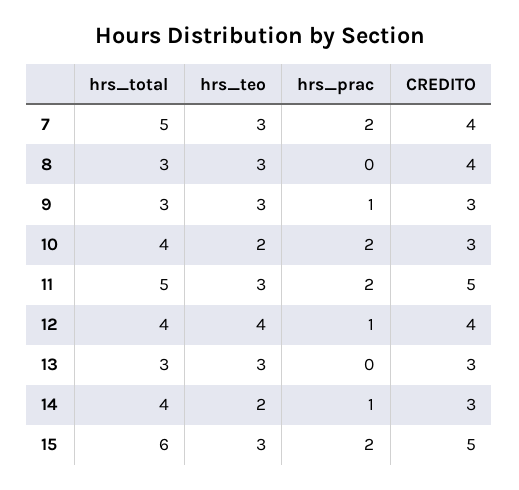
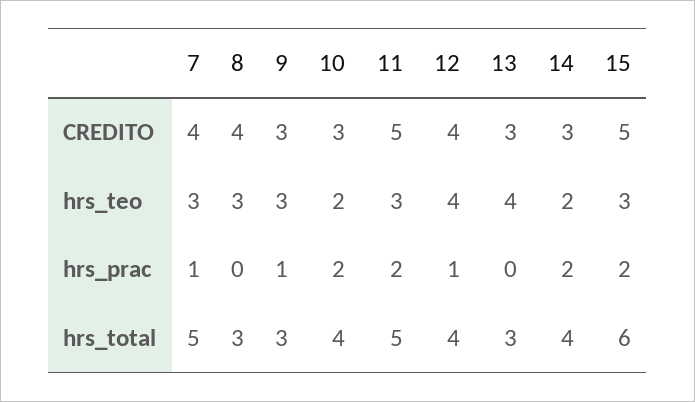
hrs_prac, 7: 2 -> 1
hrs_teo, 13: 3 -> 4
hrs_prac, 14: 1 -> 2

